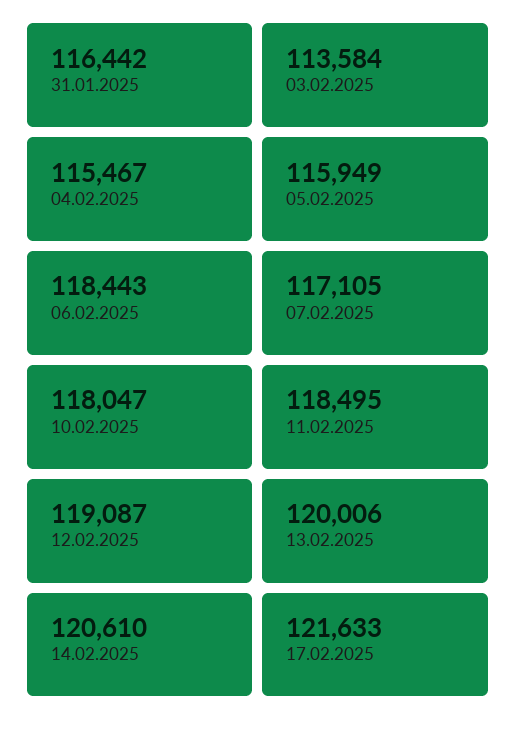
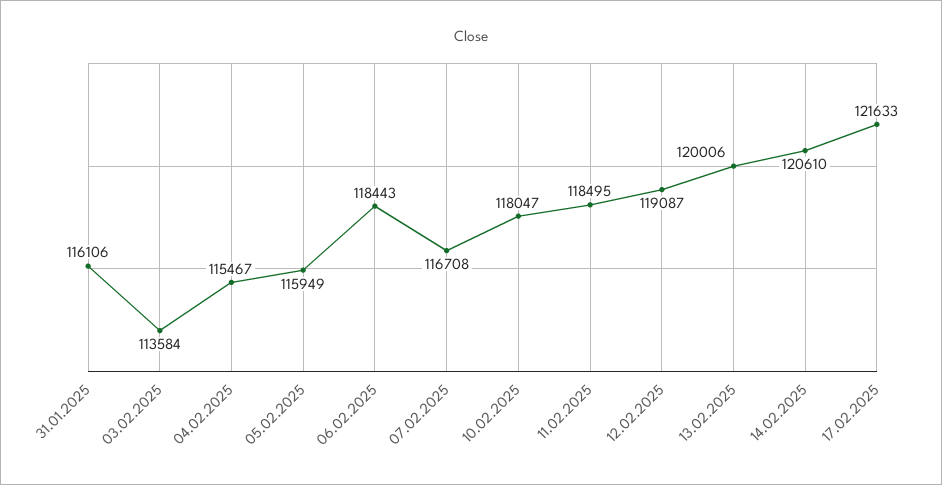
31.01.2025: 116442 -> 116106
07.02.2025: 117105 -> 116708

